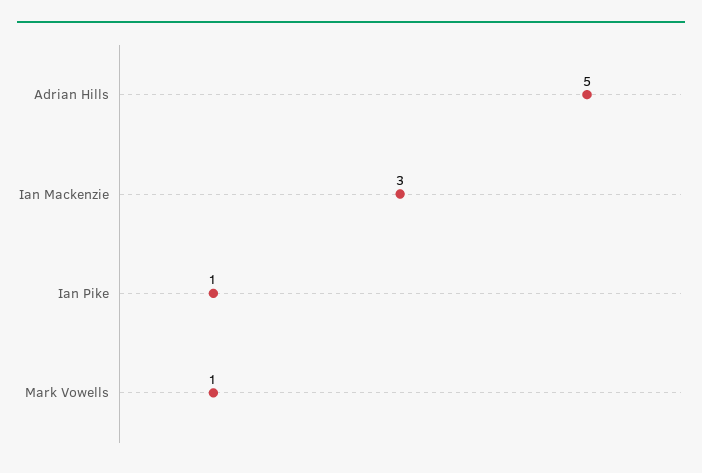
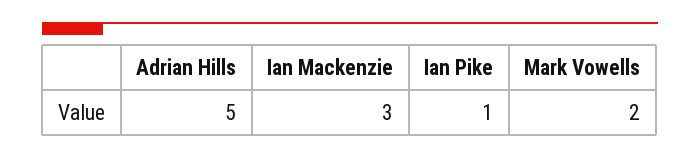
Mark Vowells: 1 -> 2

